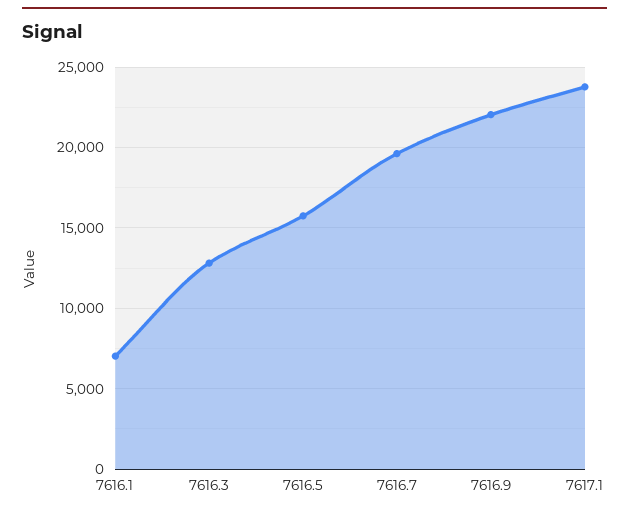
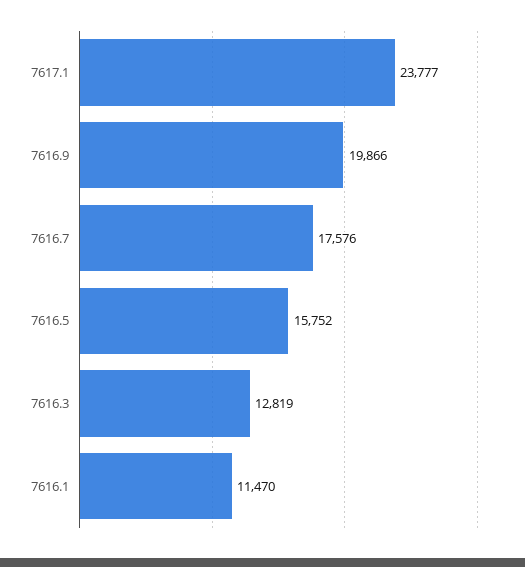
7616.1: 7000 -> 11470
7616.7: 19500 -> 17576
7616.9: 22000 -> 19866

